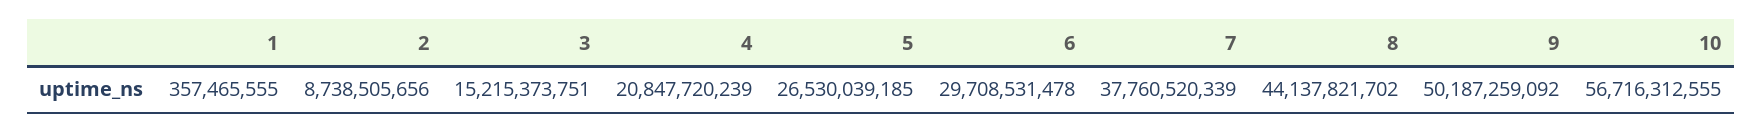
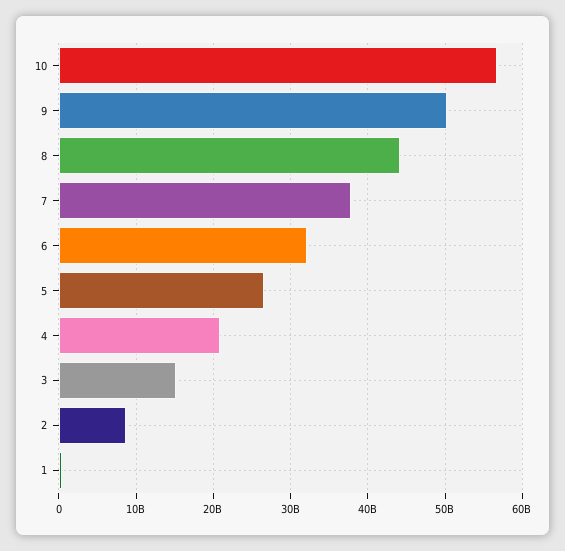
6: 29708531478 -> 32000000000

